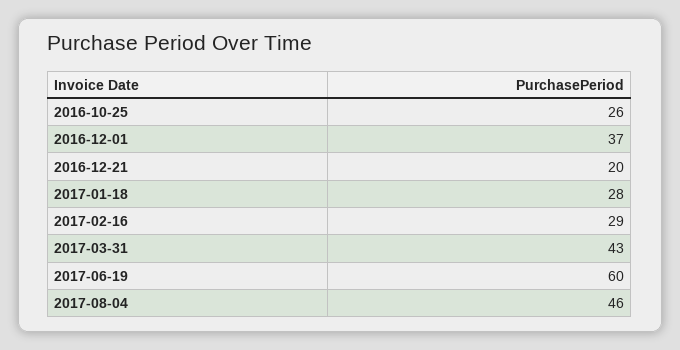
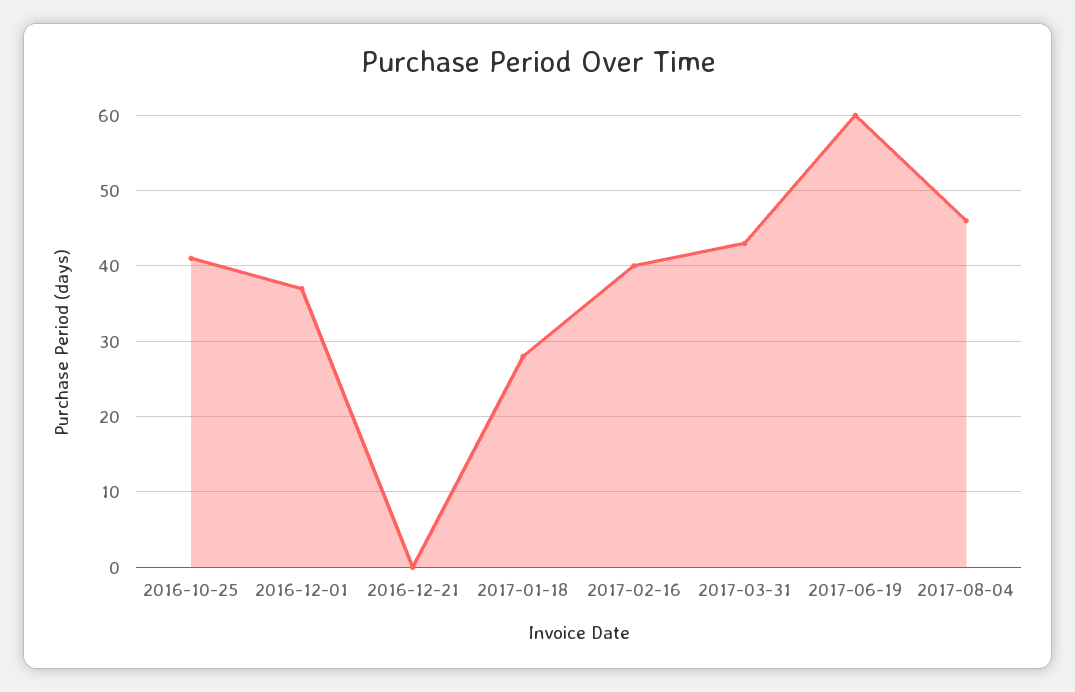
2016-10-25: 26 -> 41
2016-12-21: 20 -> 0
2017-02-16: 29 -> 40

